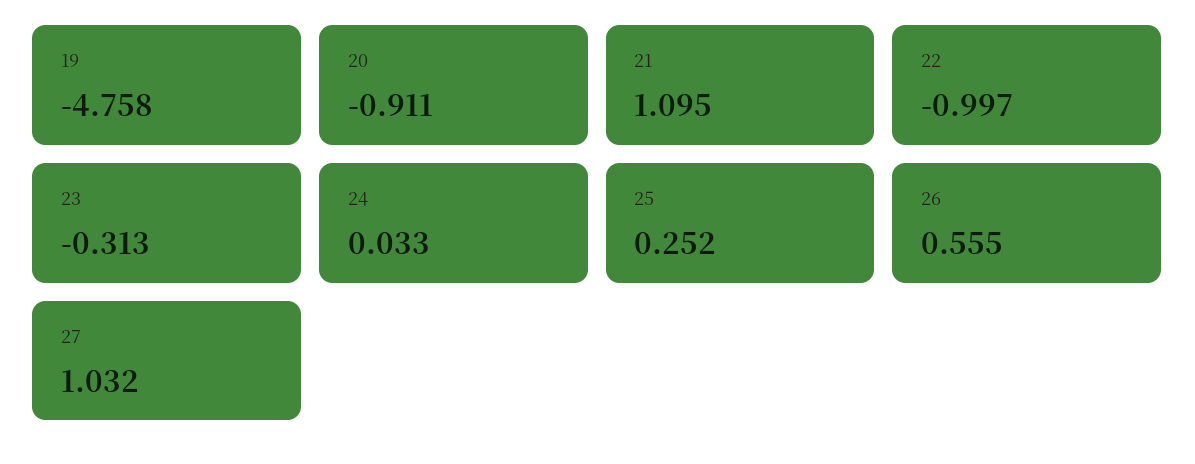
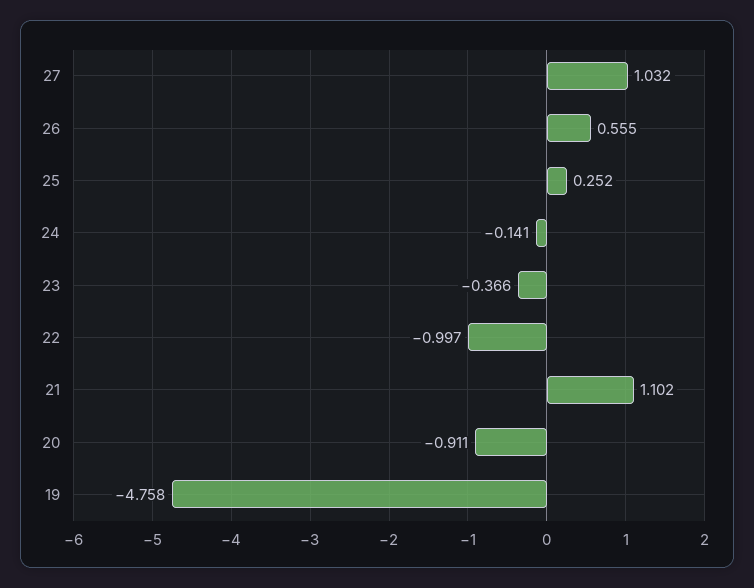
21: 1.095 -> 1.102
23: -0.313 -> -0.366
24: 0.033 -> -0.141

